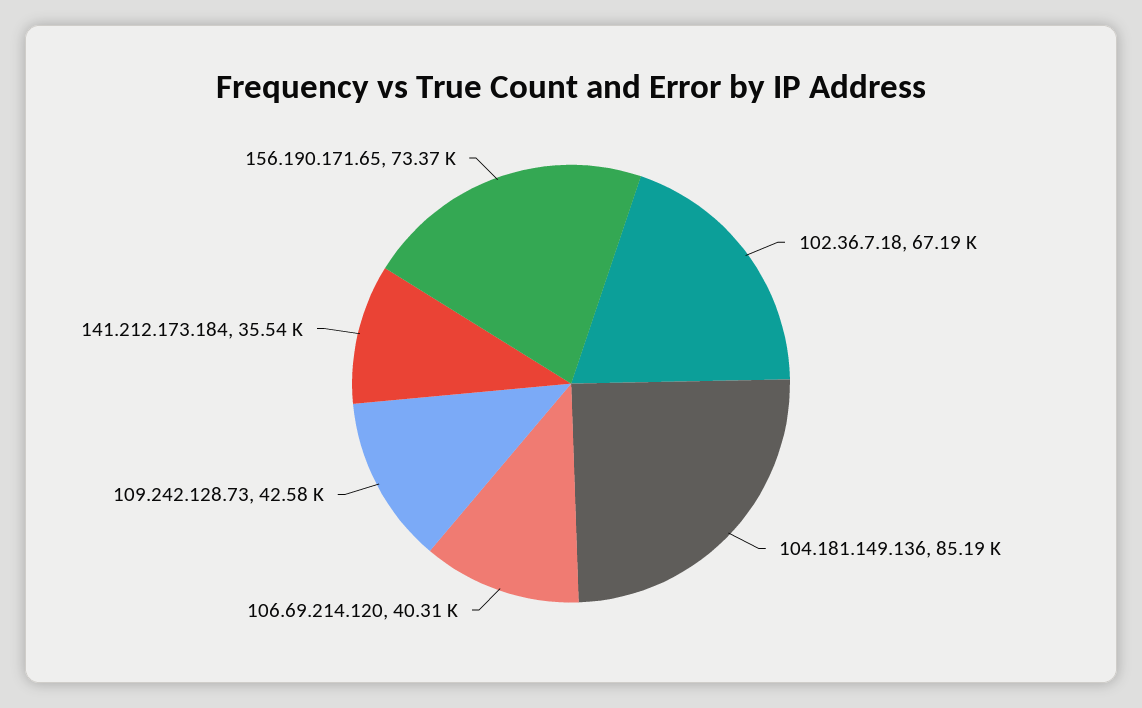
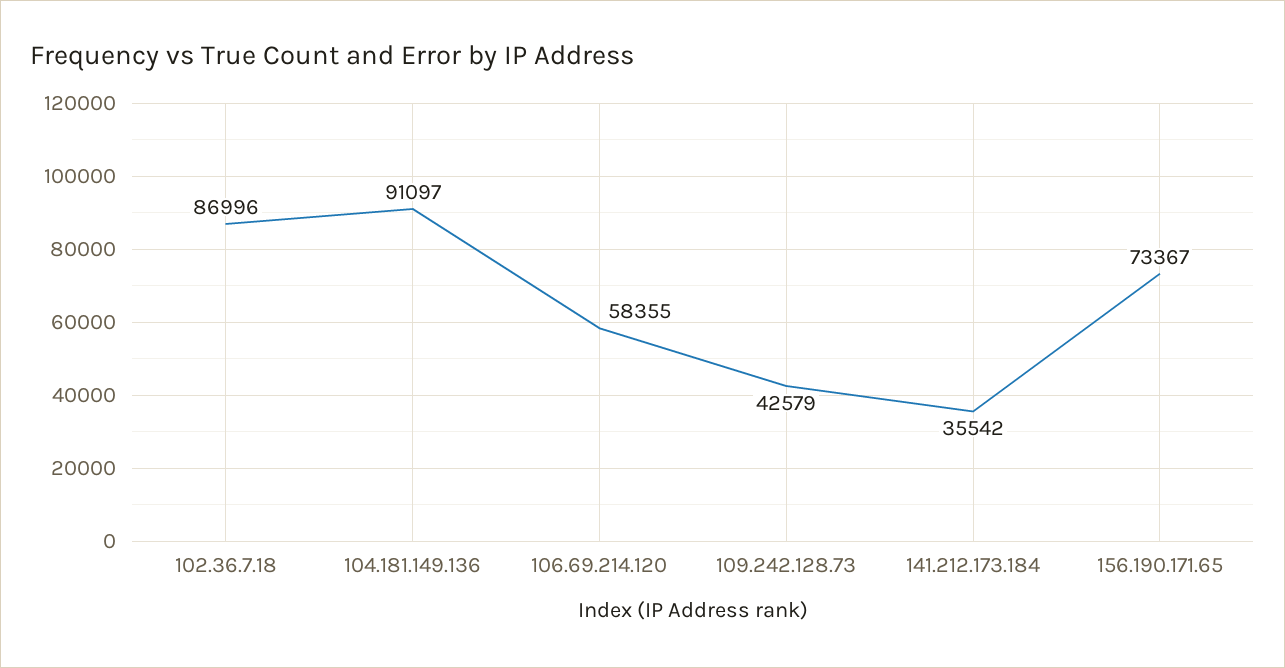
102.36.7.18: 67190 -> 86996
104.181.149.136: 85190 -> 91097
106.69.214.120: 40310 -> 58355

